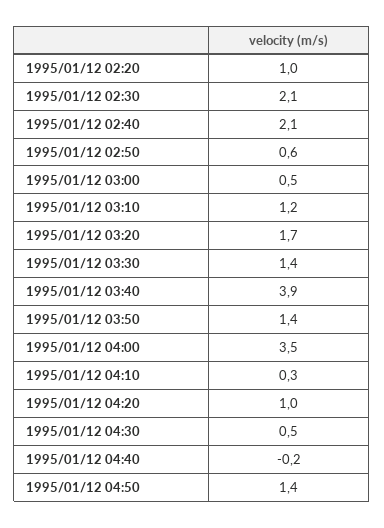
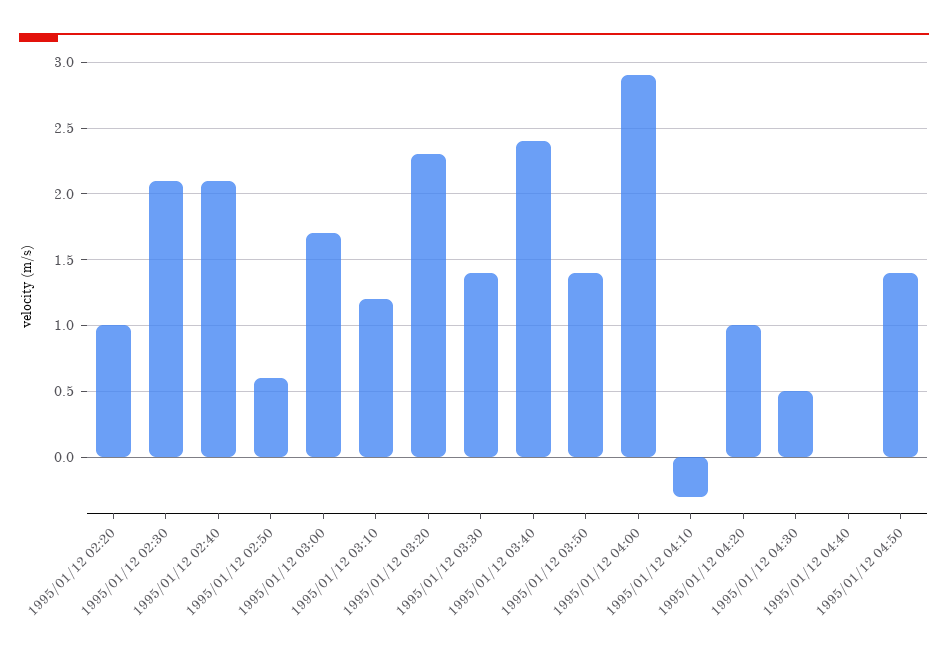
1995/01/12 03:00: 0.5 -> 1.7
1995/01/12 03:20: 1.7 -> 2.3
1995/01/12 03:40: 3.9 -> 2.4
1995/01/12 04:00: 3.5 -> 2.9
1995/01/12 04:10: 0.3 -> -0.3
1995/01/12 04:40: -0.2 -> 0

